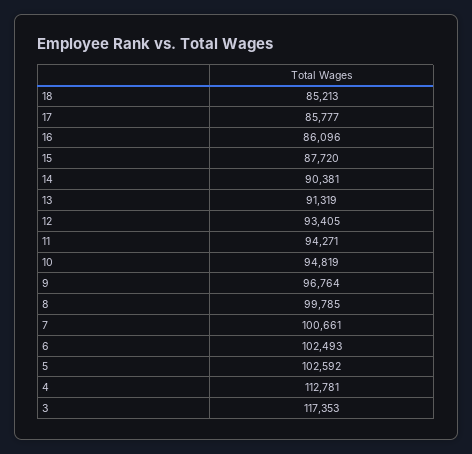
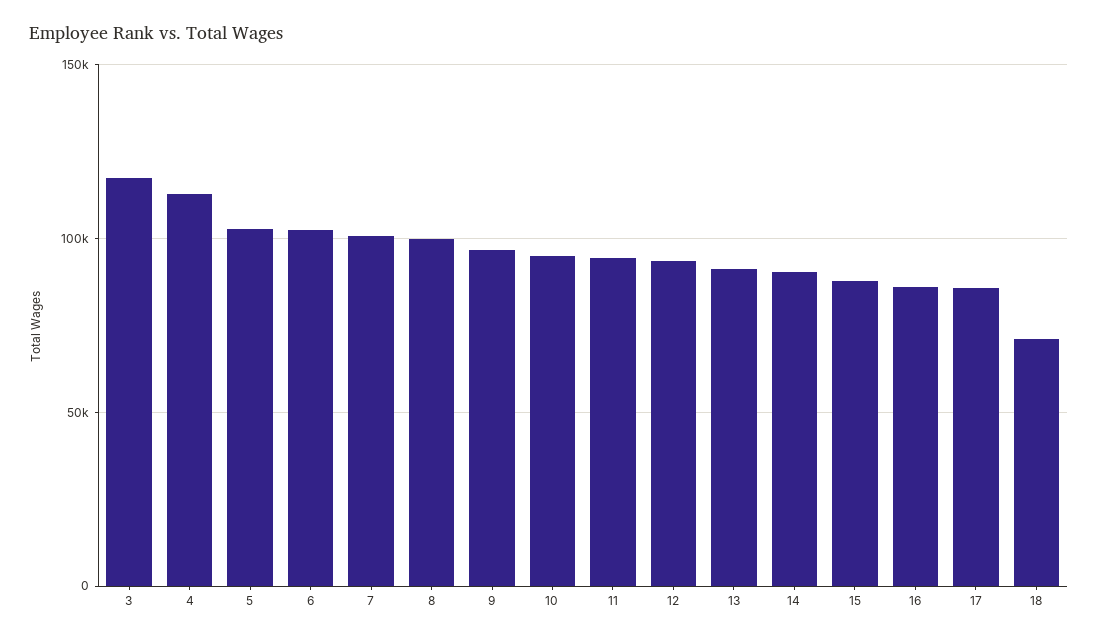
18: 85213 -> 70000

